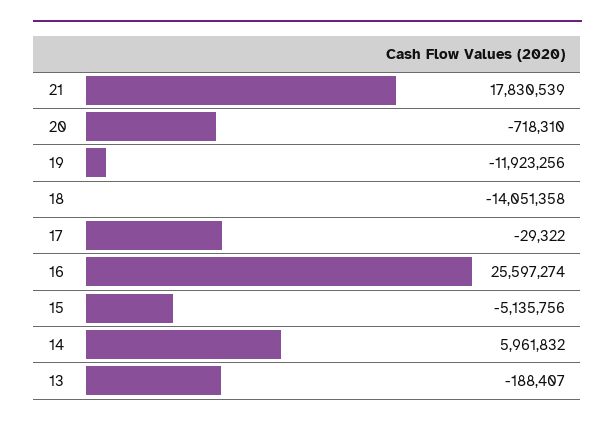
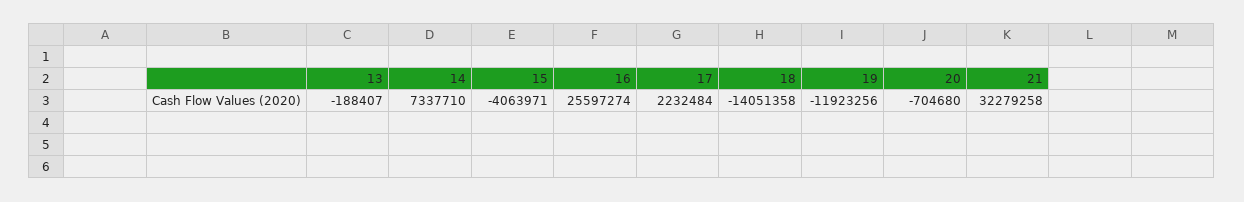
21: 17830539 -> 32279258
20: -718310 -> -704680
17: -29322 -> 2232484
15: -5135756 -> -4063971
14: 5961832 -> 7337710

